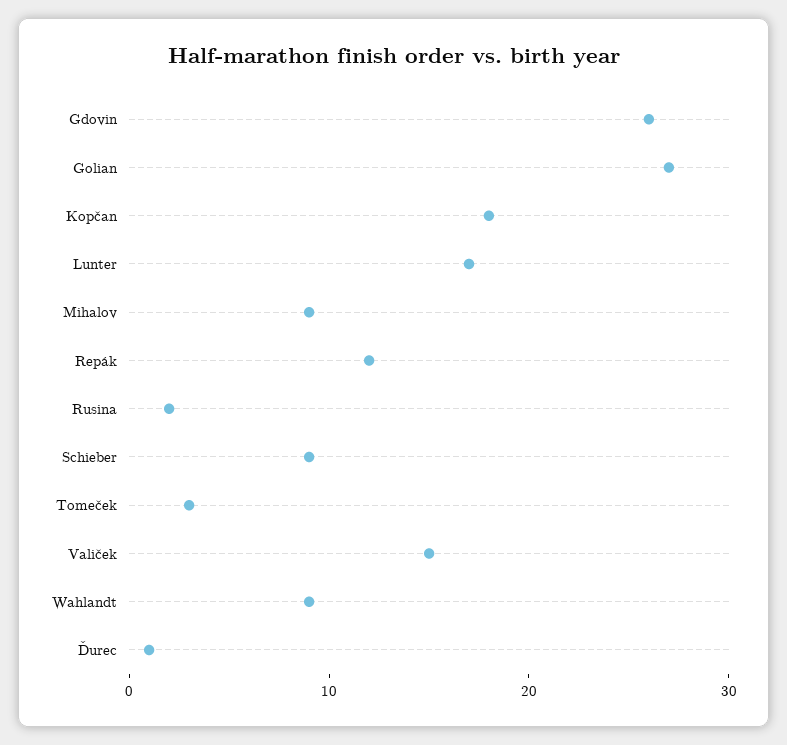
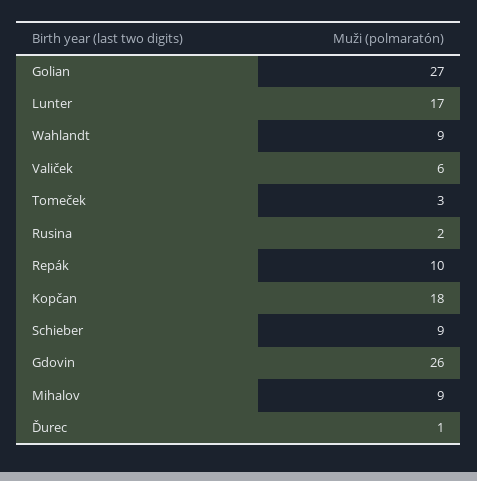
Repák: 12 -> 10
Valiček: 15 -> 6

